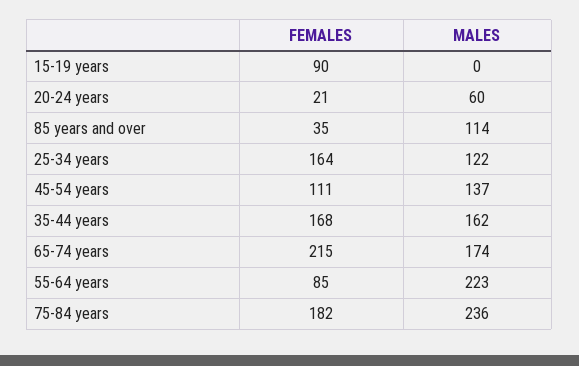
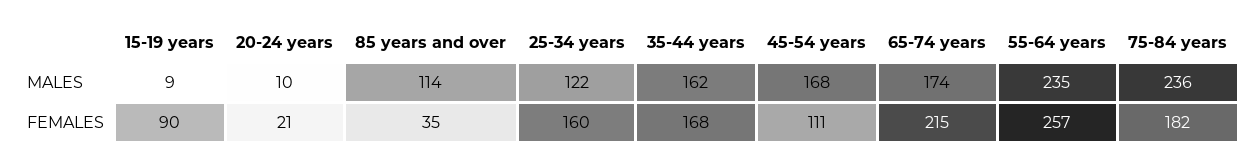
MALES, 15-19 years: 0 -> 9
MALES, 20-24 years: 60 -> 10
FEMALES, 25-34 years: 164 -> 160
MALES, 45-54 years: 137 -> 168
FEMALES, 55-64 years: 85 -> 257
MALES, 55-64 years: 223 -> 235

